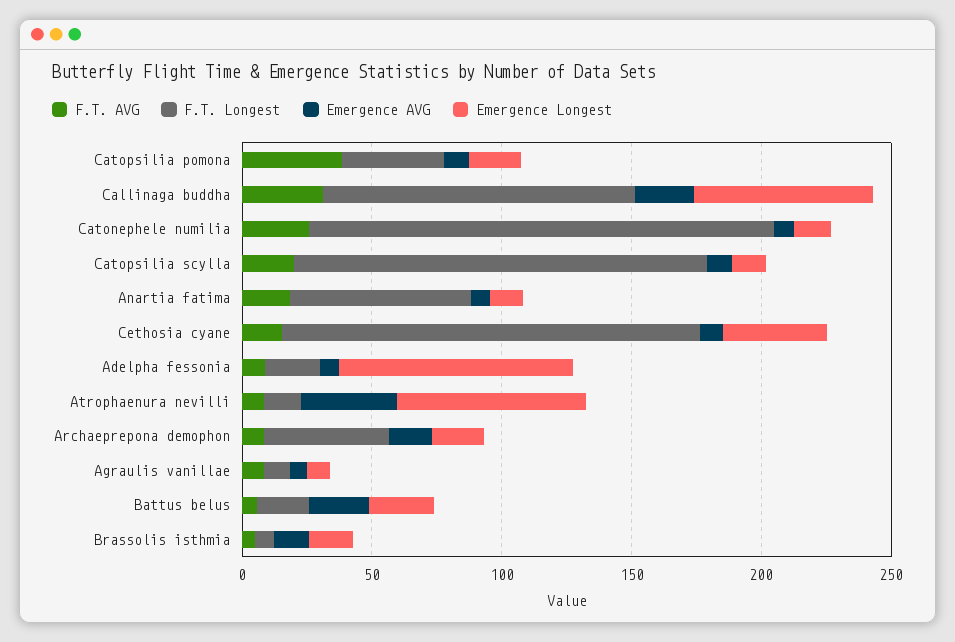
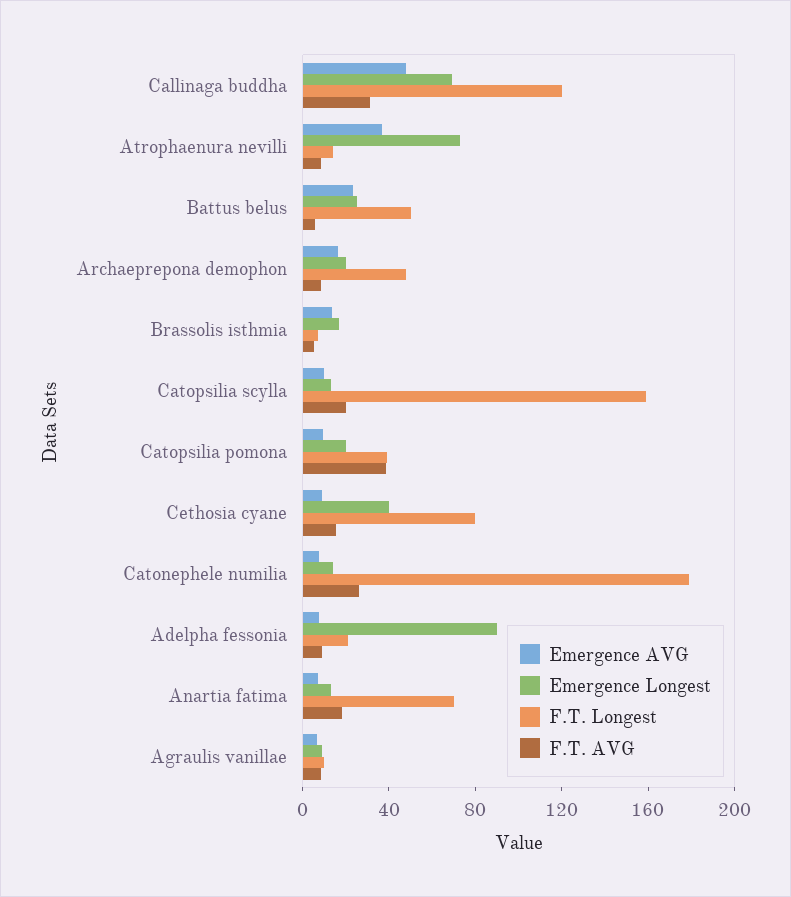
Emergence AVG, Callinaga buddha: 20 -> 50
F.T. Longest, Cethosia cyane: 160 -> 80
F.T. Longest, Battus belus: 20 -> 50

